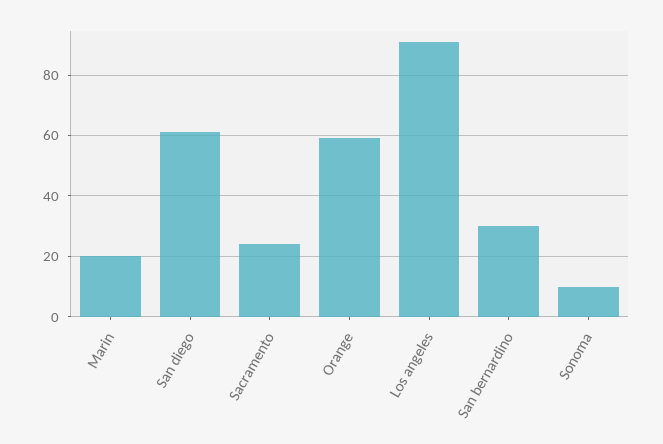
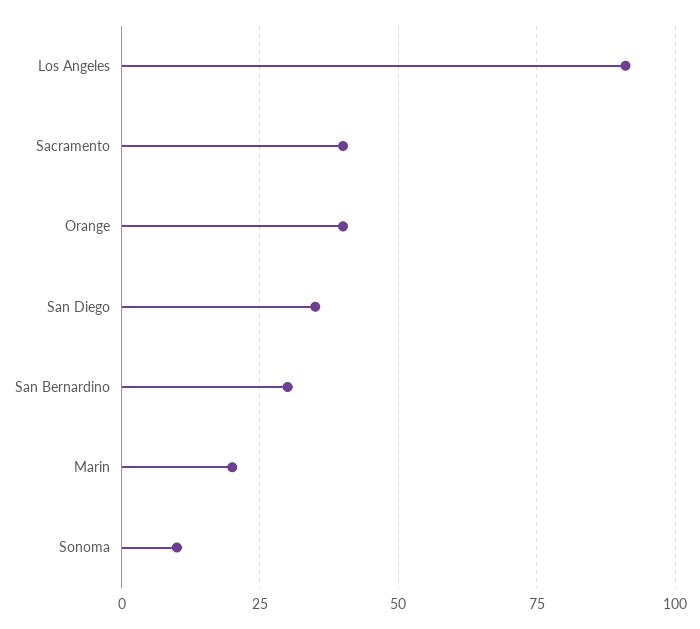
San diego: 60 -> 35
Sacramento: 25 -> 40
Orange: 60 -> 40

